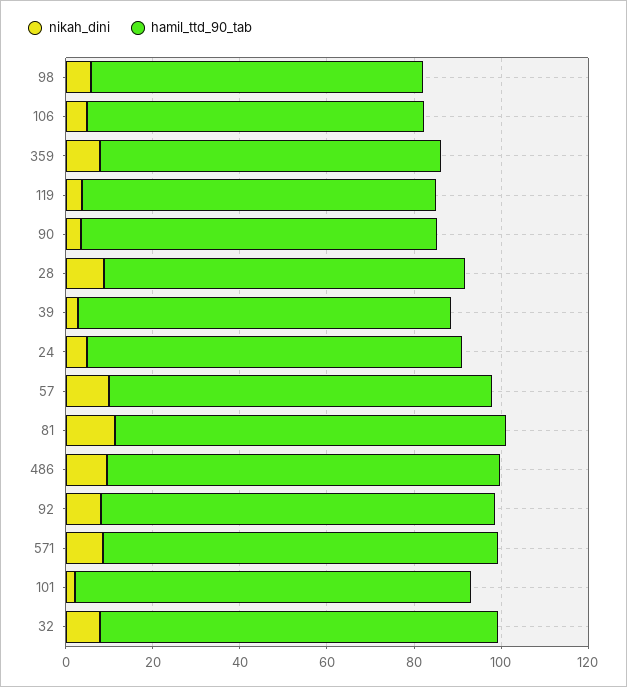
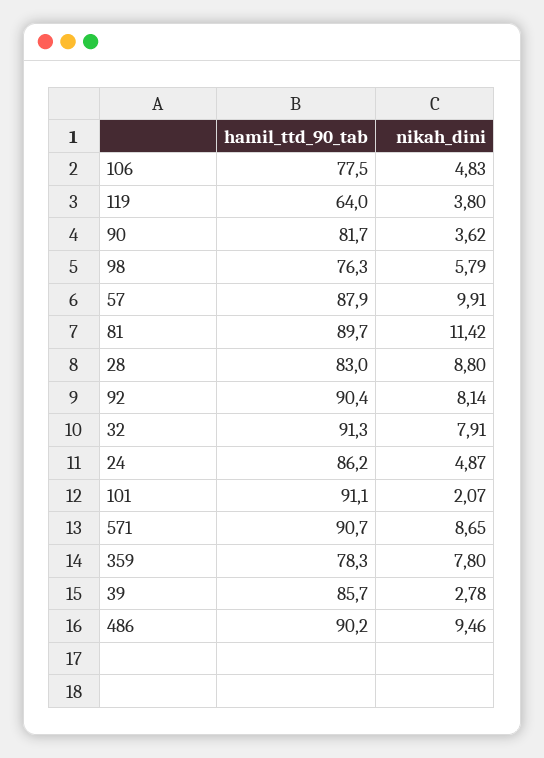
hamil_ttd_90_tab, 119: 80 -> 64

